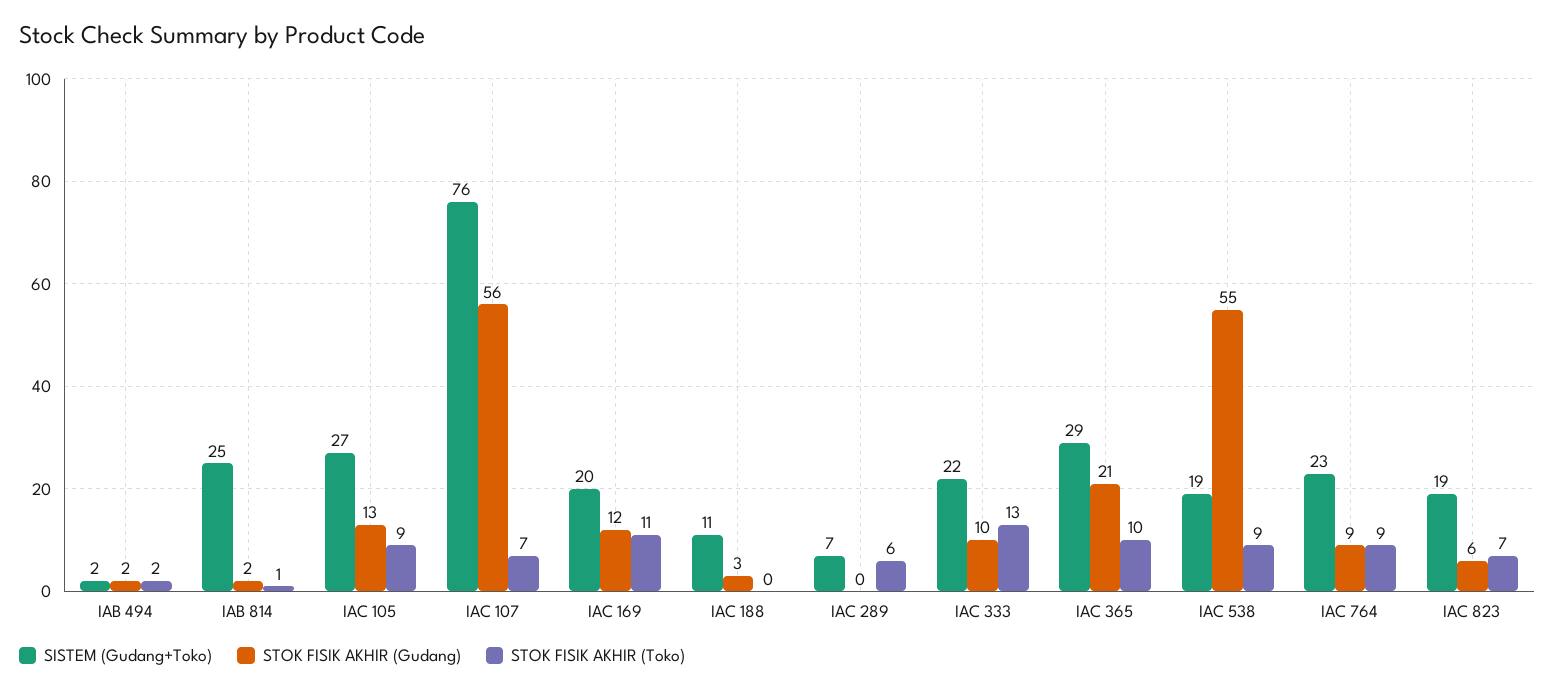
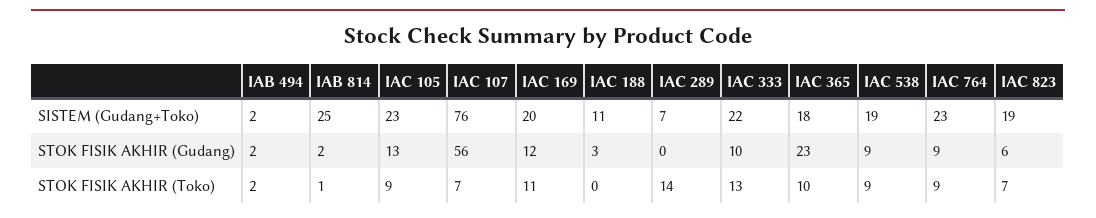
SISTEM (Gudang+Toko), IAC 105: 27 -> 23
STOK FISIK AKHIR (Toko), IAC 289: 6 -> 14
SISTEM (Gudang+Toko), IAC 365: 29 -> 18
STOK FISIK AKHIR (Gudang), IAC 365: 21 -> 23
STOK FISIK AKHIR (Gudang), IAC 538: 55 -> 9

